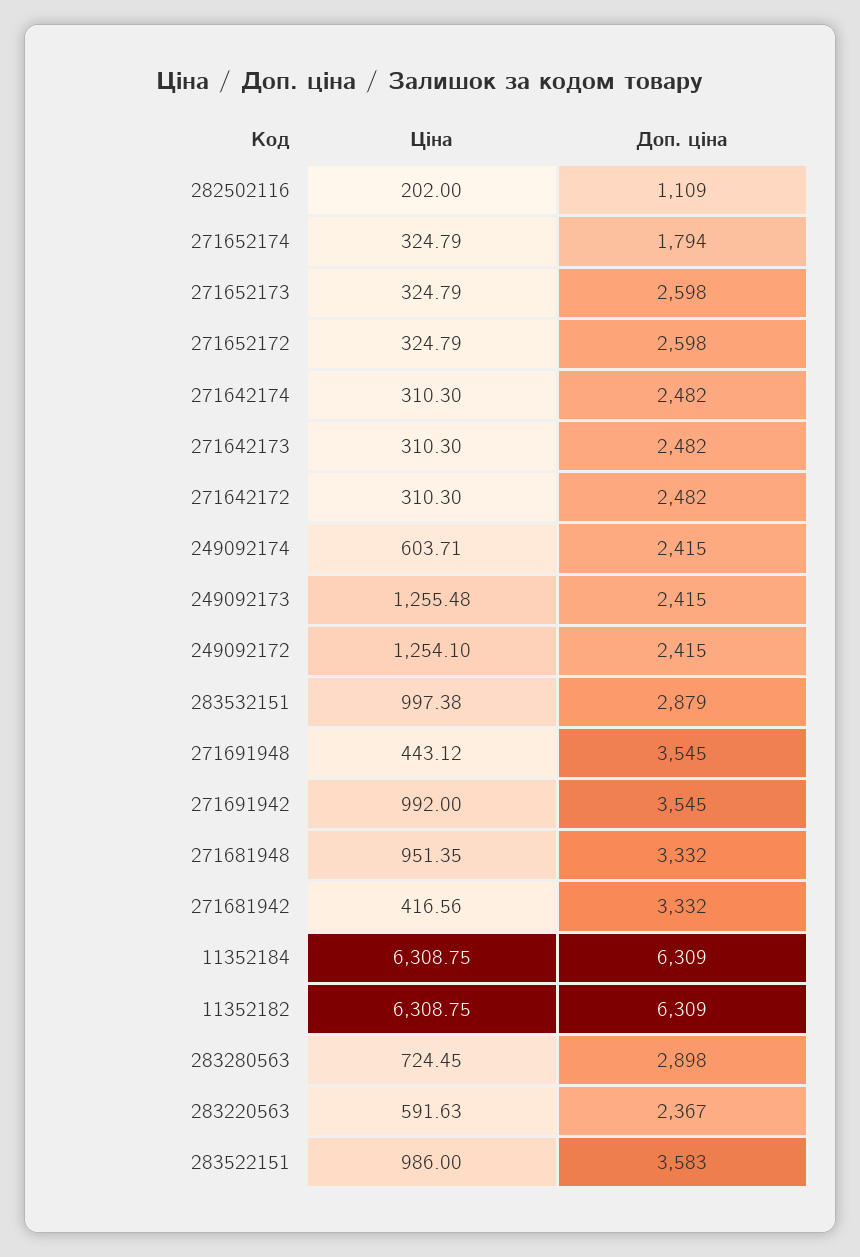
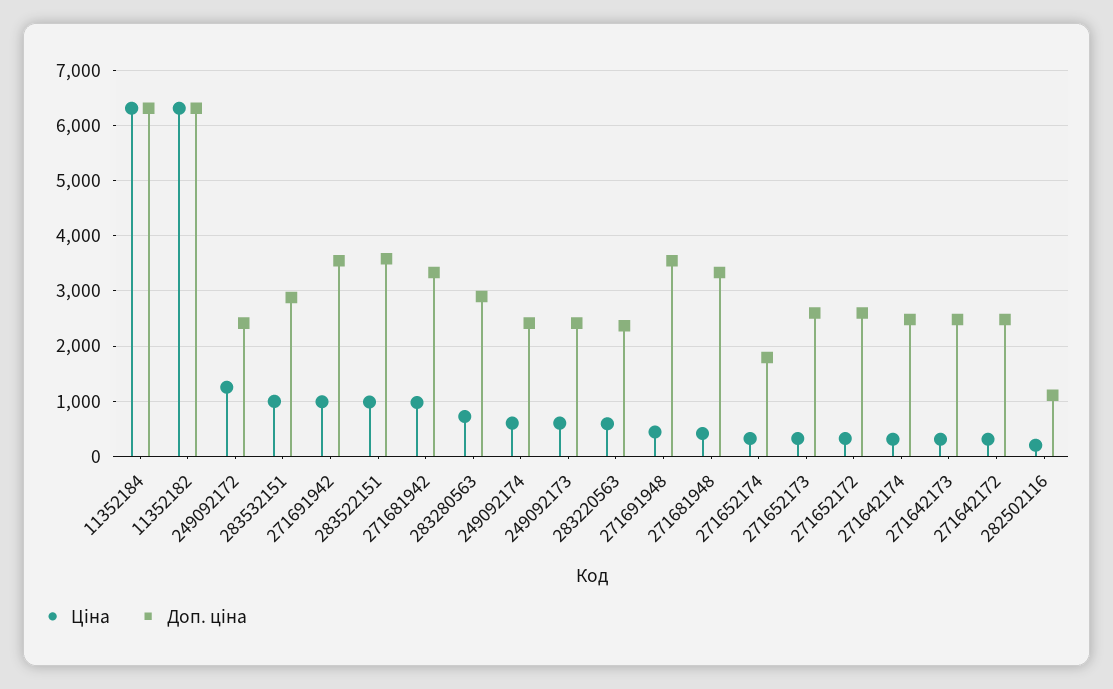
Ціна, 249092173: 1255.48 -> 600
Ціна, 271681948: 951.35 -> 400
Ціна, 271681942: 416.56 -> 1000

